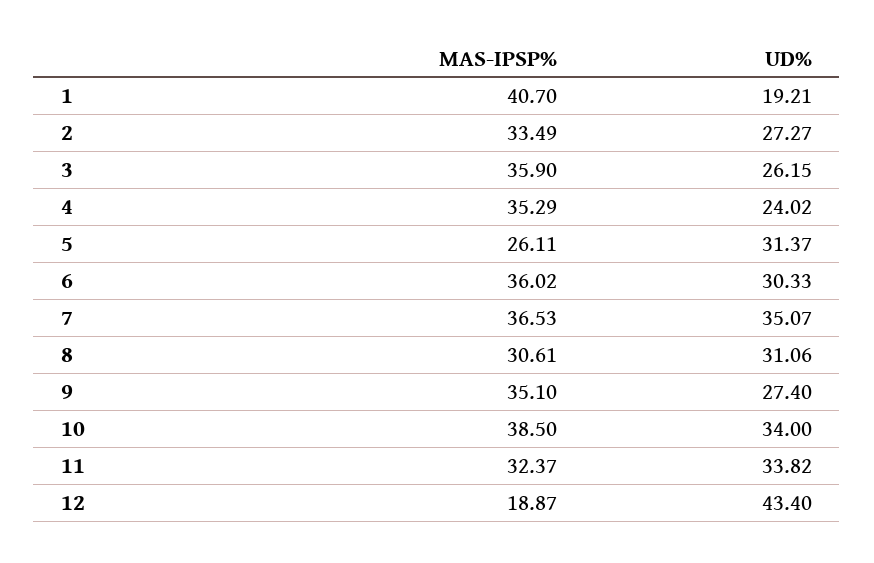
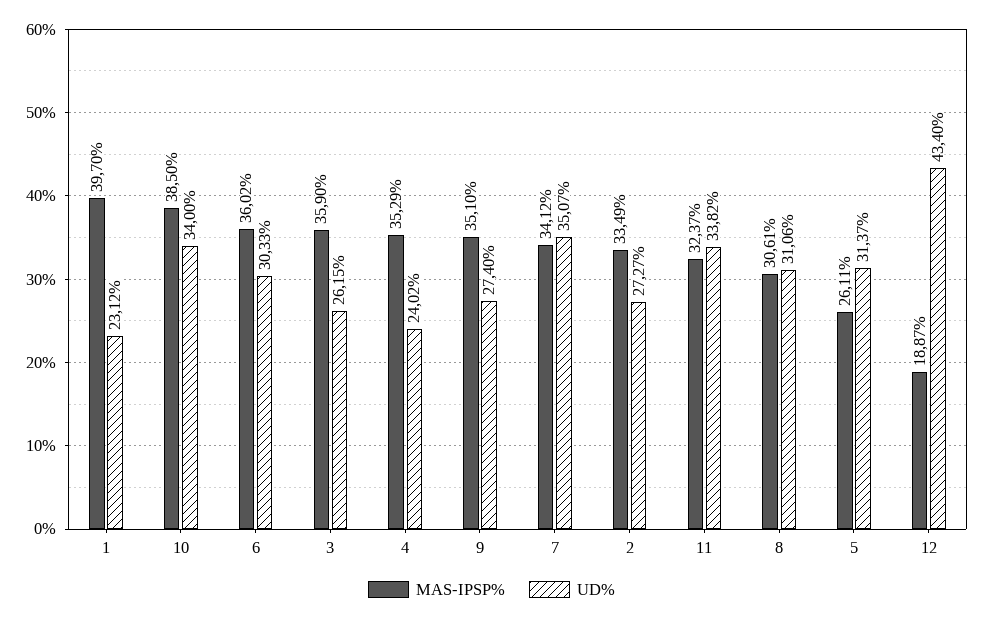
MAS-IPSP%, 1: 40.7 -> 39.7
UD%, 1: 19.21 -> 23.12
MAS-IPSP%, 7: 36.53 -> 34.12

